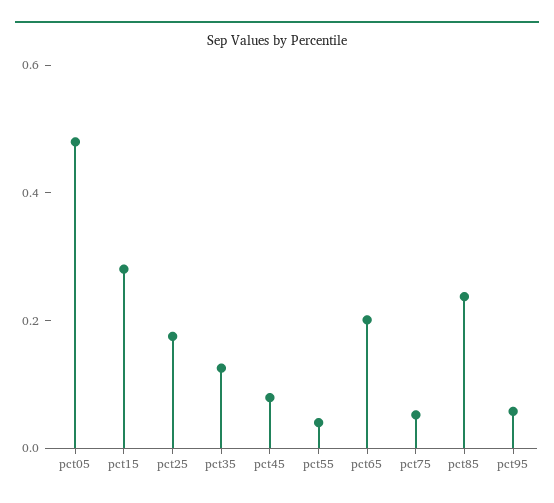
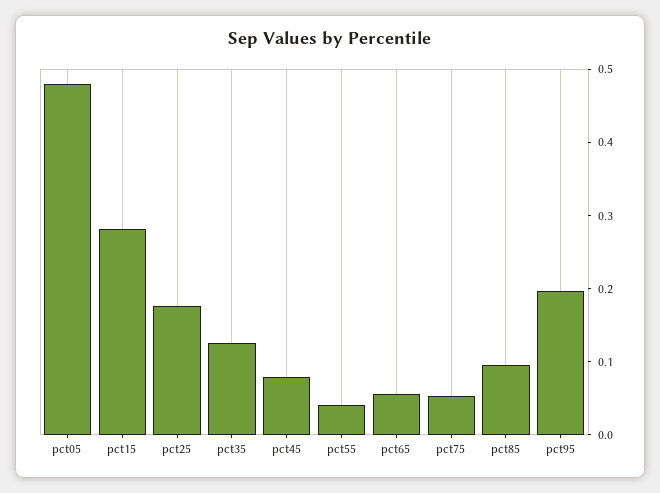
pct65: 0.2 -> 0.06
pct85: 0.25 -> 0.1
pct95: 0.05 -> 0.2

